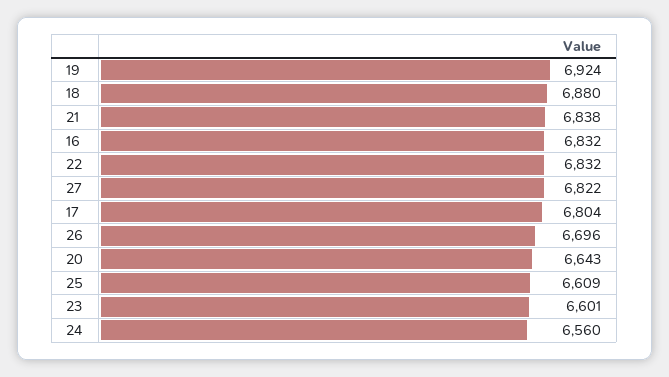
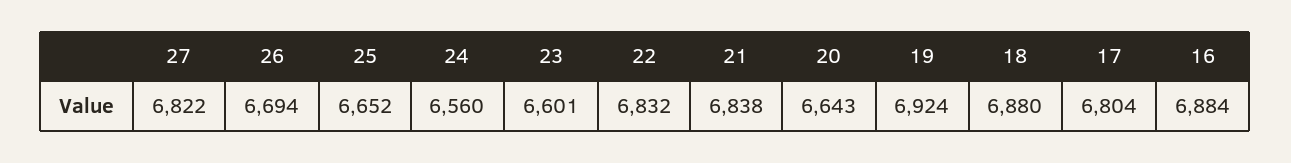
16: 6832 -> 6884
26: 6696 -> 6694
25: 6609 -> 6652

